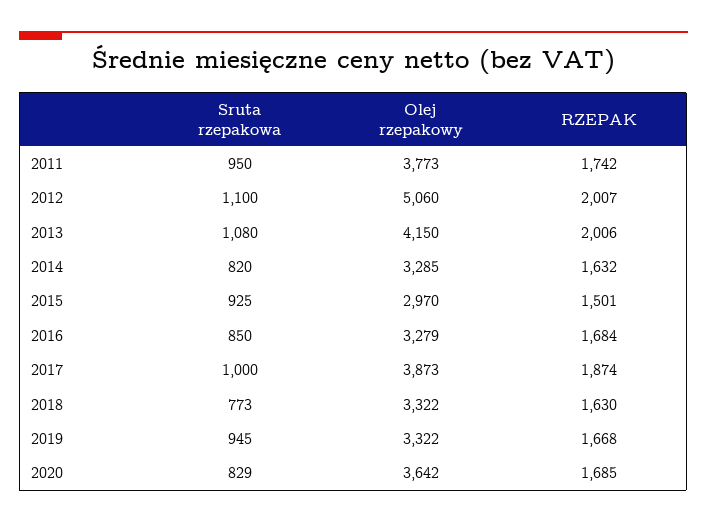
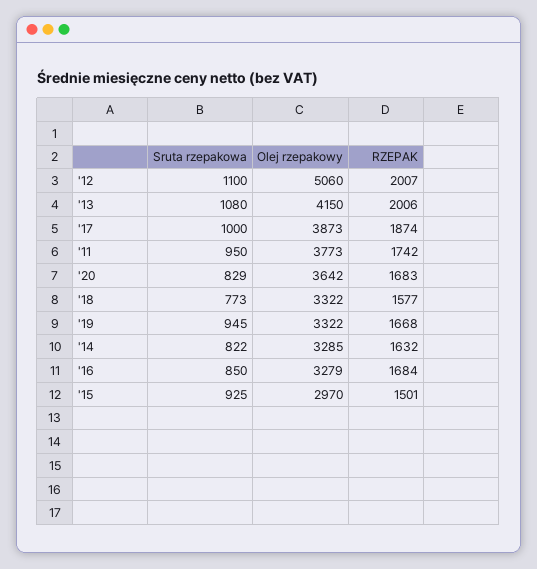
Sruta rzepakowa, 2014: 820 -> 822
RZEPAK, 2018: 1630 -> 1577
RZEPAK, 2020: 1685 -> 1683

